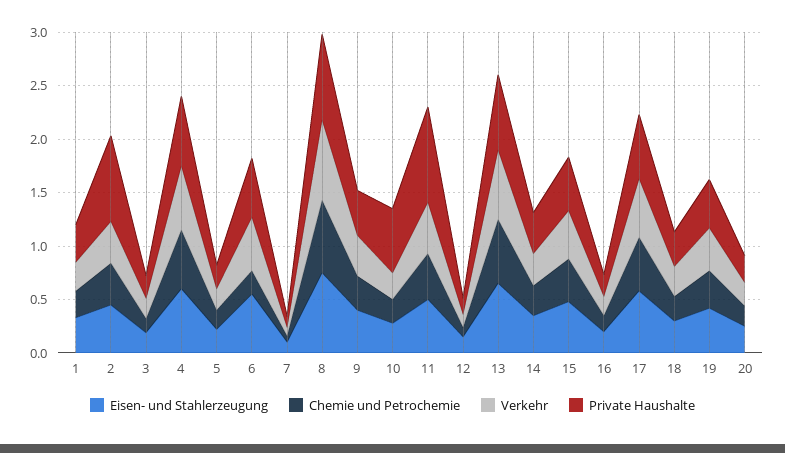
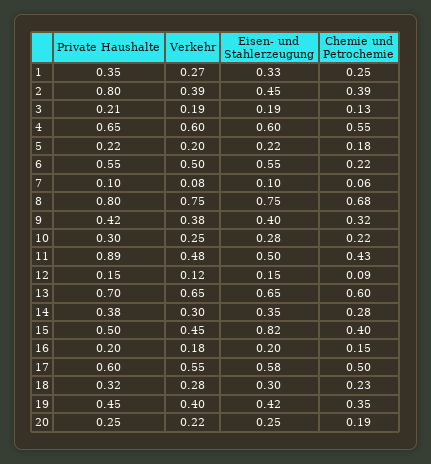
Private Haushalte, 10: 0.6 -> 0.3
Eisen- und Stahlerzeugung, 15: 0.5 -> 0.82

